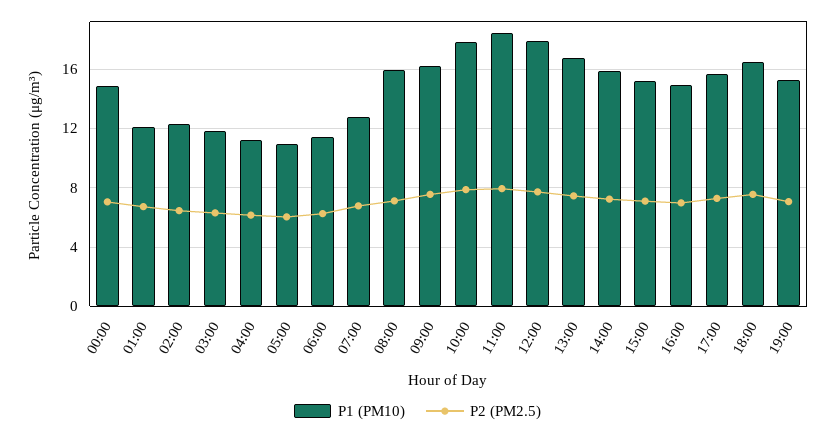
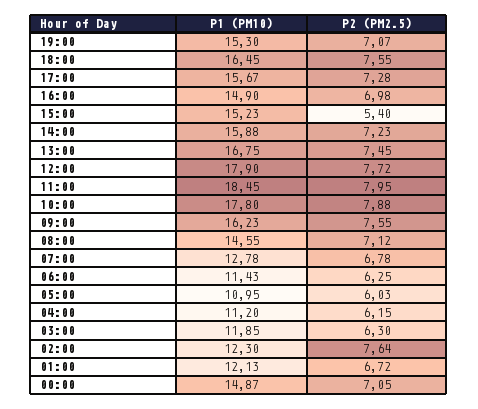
P2 (PM2.5), 02:00: 6.5 -> 7.64
P1 (PM10), 08:00: 16 -> 14.55
P2 (PM2.5), 15:00: 7 -> 5.4

